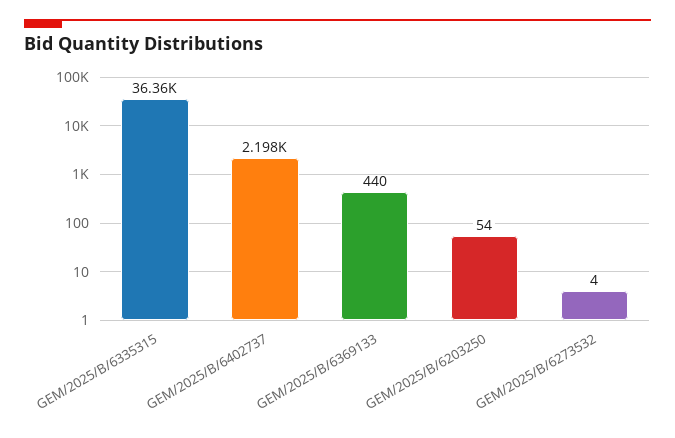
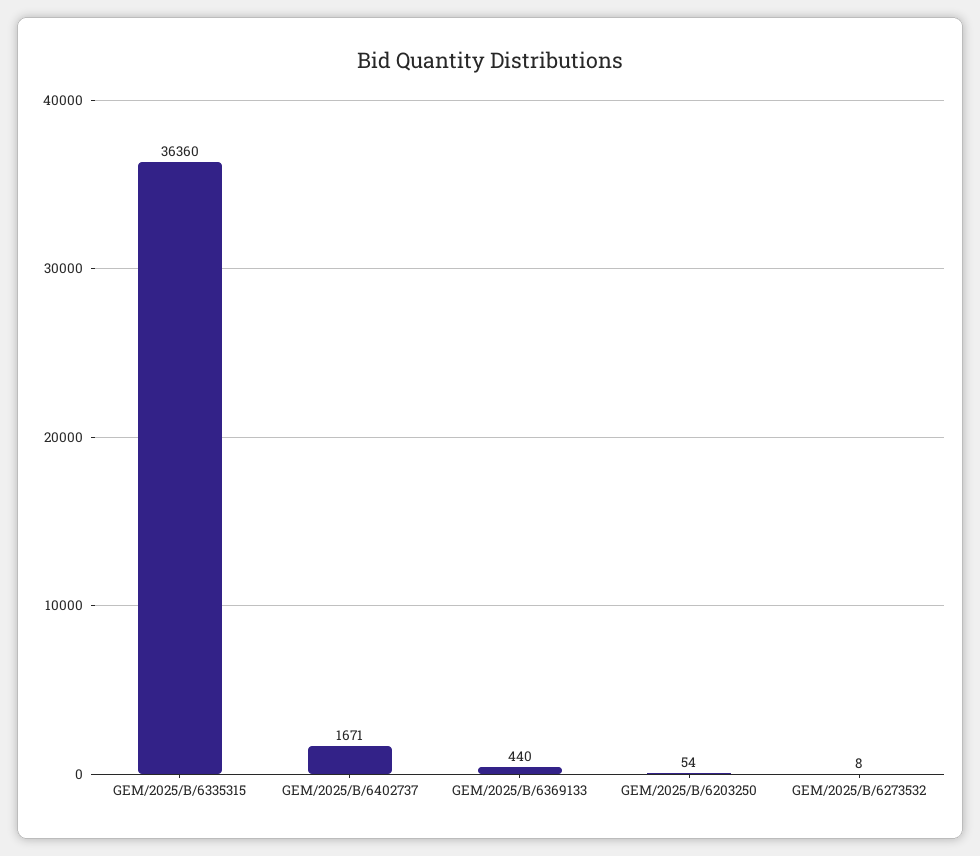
GEM/2025/B/6402737: 2198 -> 1671
GEM/2025/B/6273532: 4 -> 8

